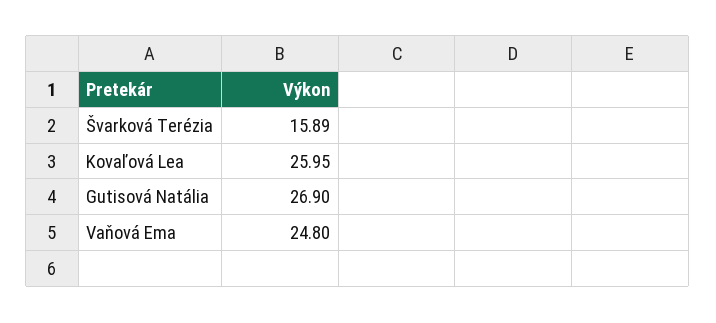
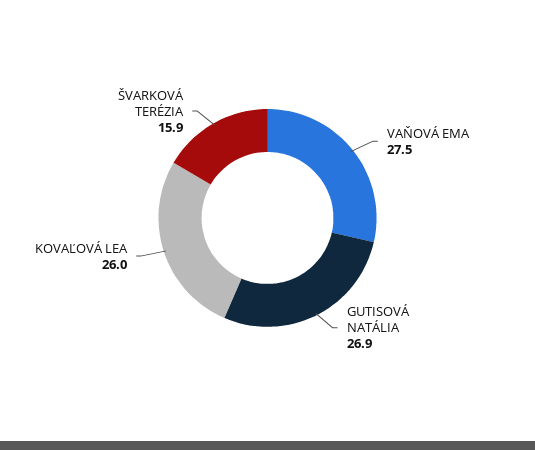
Vaňová Ema: 24.8 -> 27.5

